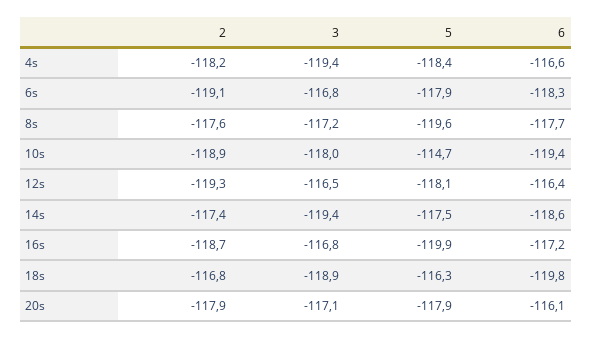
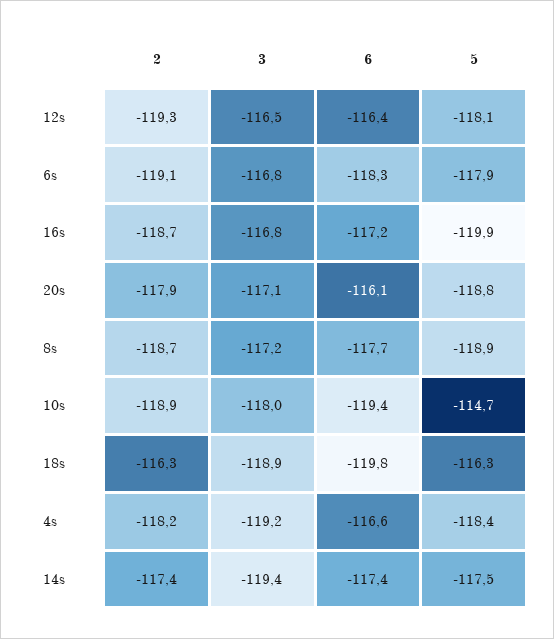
3, 4s: -119.4 -> -119.2
2, 8s: -117.6 -> -118.7
5, 8s: -119.6 -> -118.9
6, 14s: -118.6 -> -117.4
2, 18s: -116.8 -> -116.3
5, 20s: -117.9 -> -118.8

